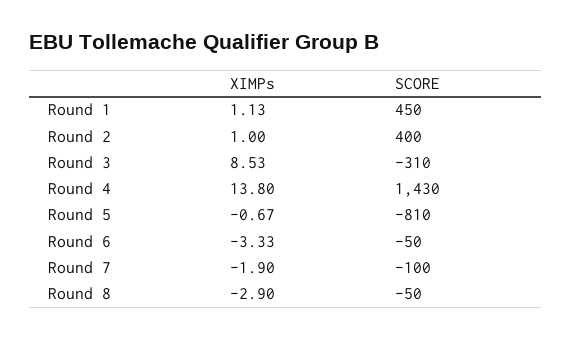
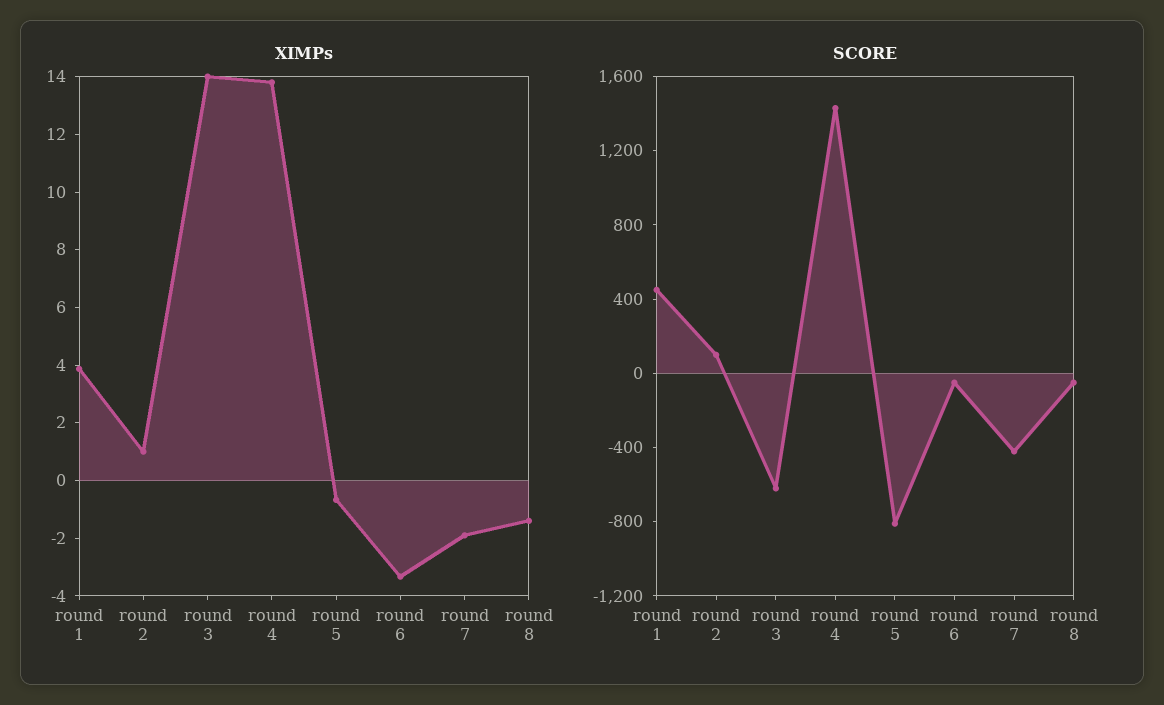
XIMPs, Round 1: 1.13 -> 4
SCORE, Round 2: 400 -> 100
XIMPs, Round 3: 8.53 -> 14
SCORE, Round 3: -310 -> -600
SCORE, Round 7: -100 -> -400
XIMPs, Round 8: -2.9 -> -1.5

